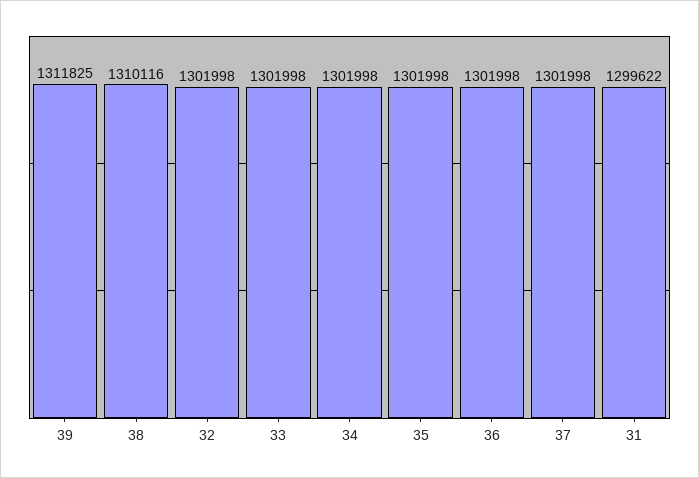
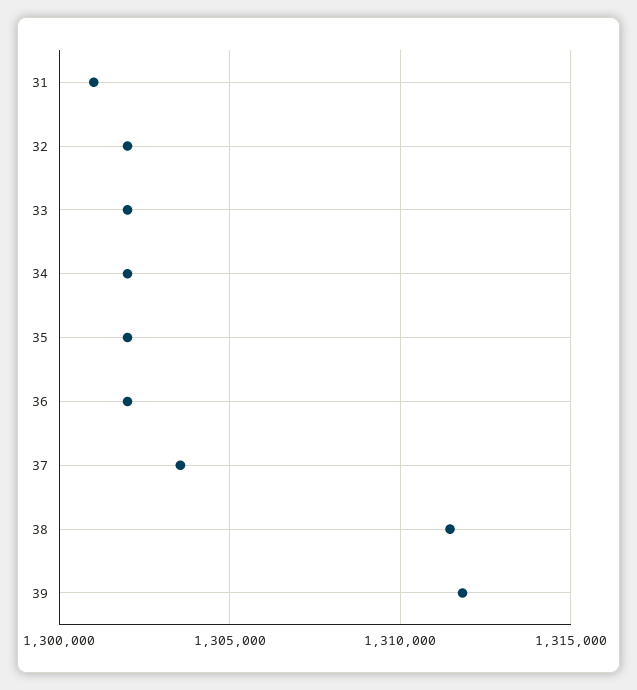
38: 1310116 -> 1311500
37: 1301998 -> 1303500
31: 1299622 -> 1301000

